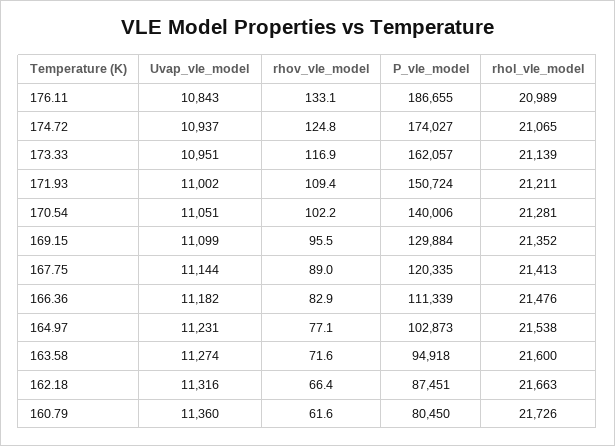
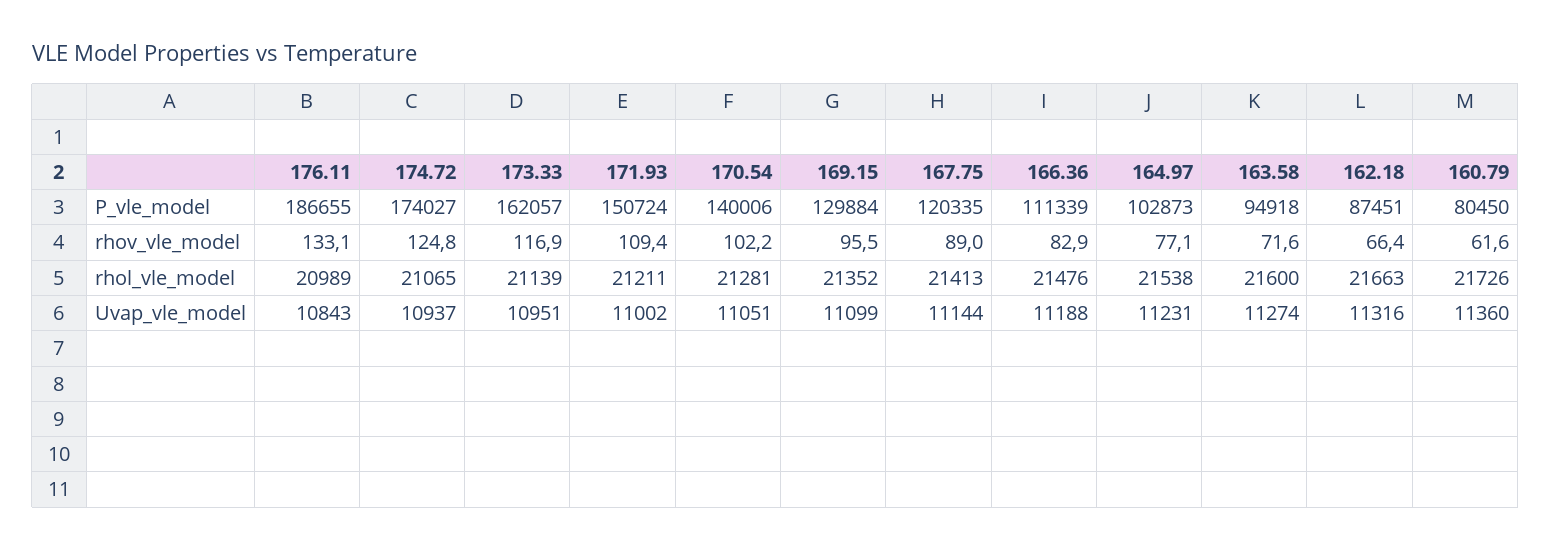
Uvap_vle_model, 166.36: 11182 -> 11188

